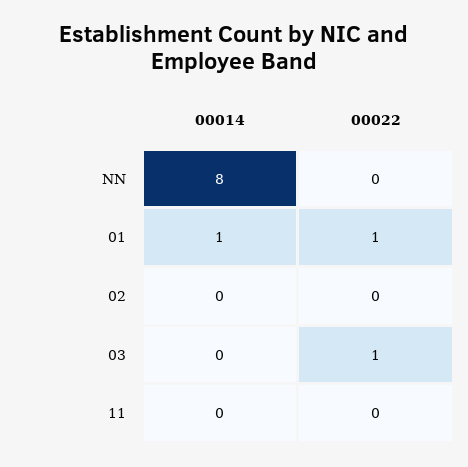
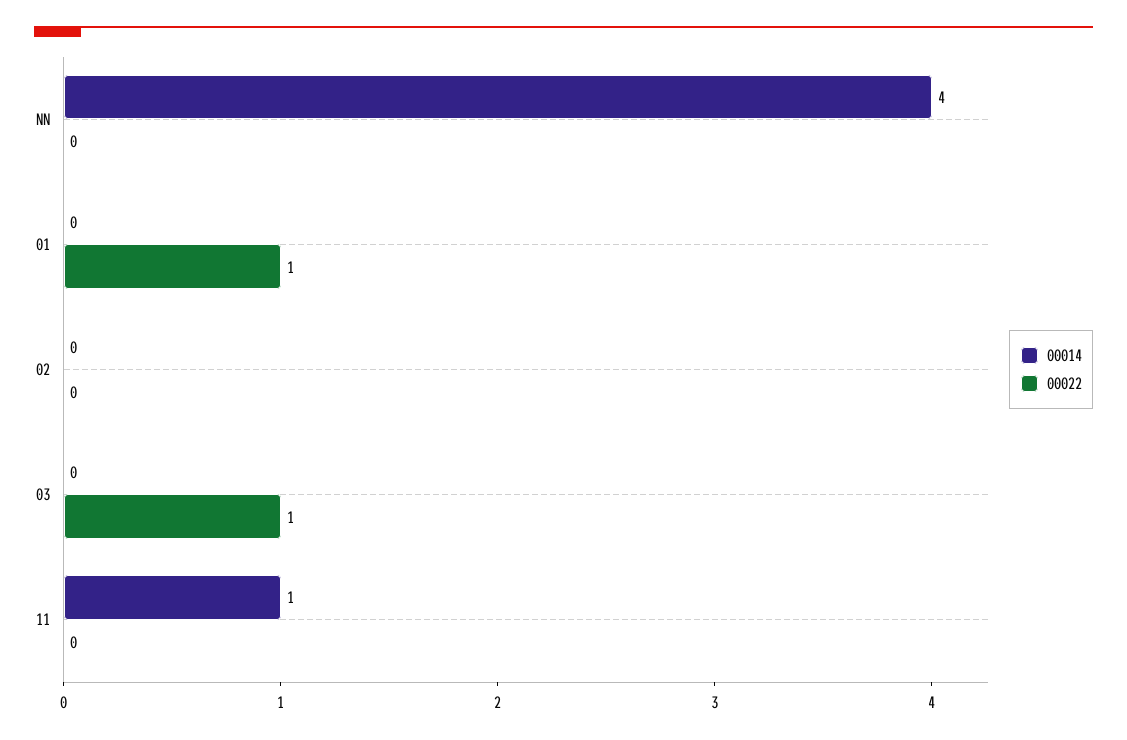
00014, NN: 8 -> 4
00014, 01: 1 -> 0
00014, 11: 0 -> 1

